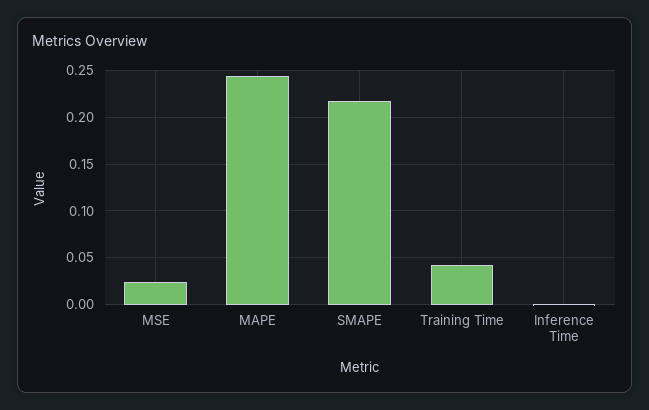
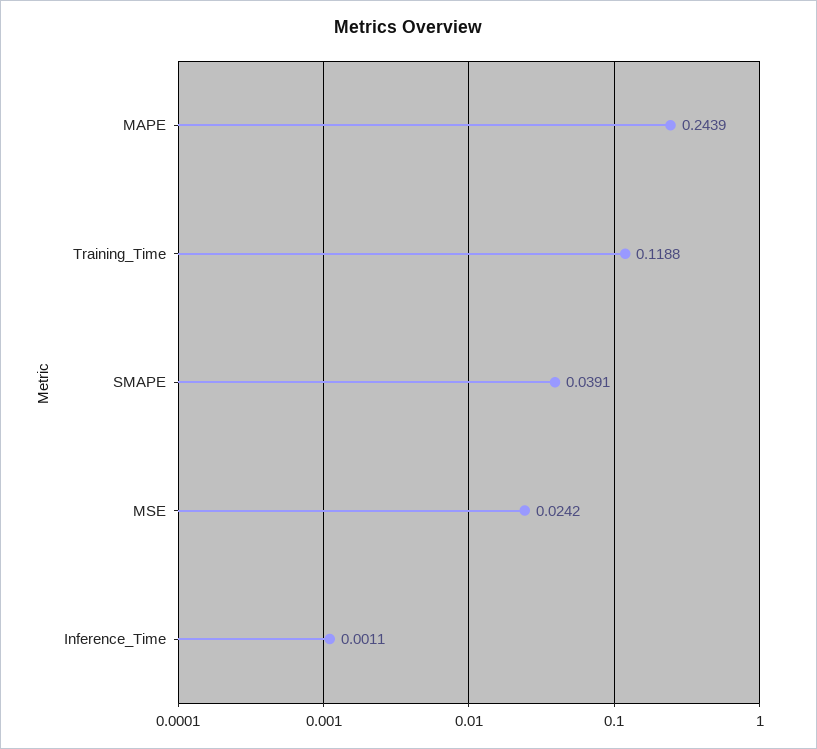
SMAPE: 0.22 -> 0.0391
Training Time: 0.04 -> 0.1188

